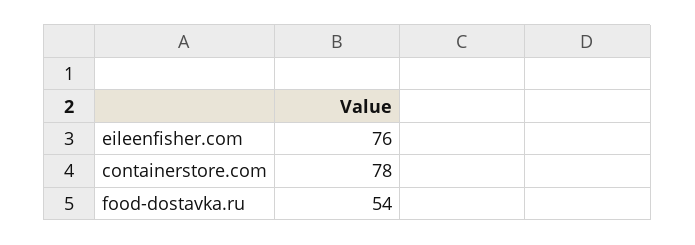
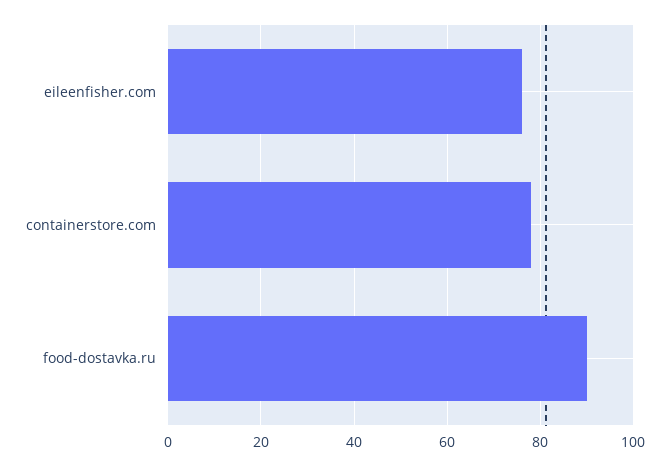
food-dostavka.ru: 54 -> 90

